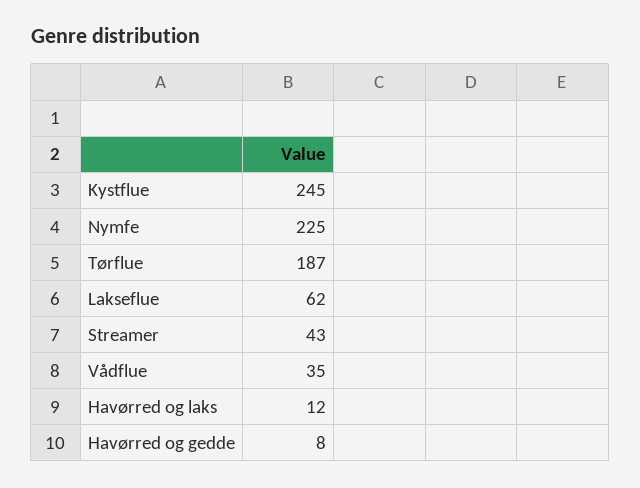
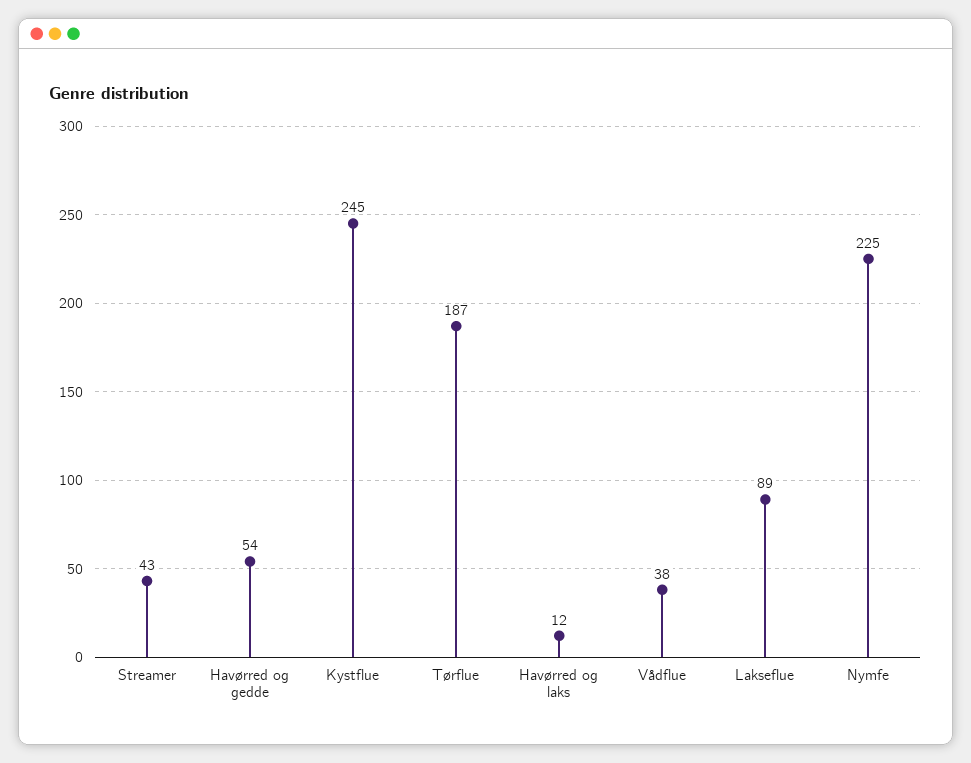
Lakseflue: 62 -> 89
Vådflue: 35 -> 38
Havørred og gedde: 8 -> 54

